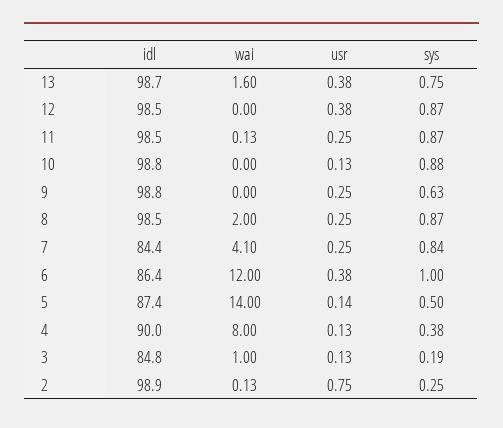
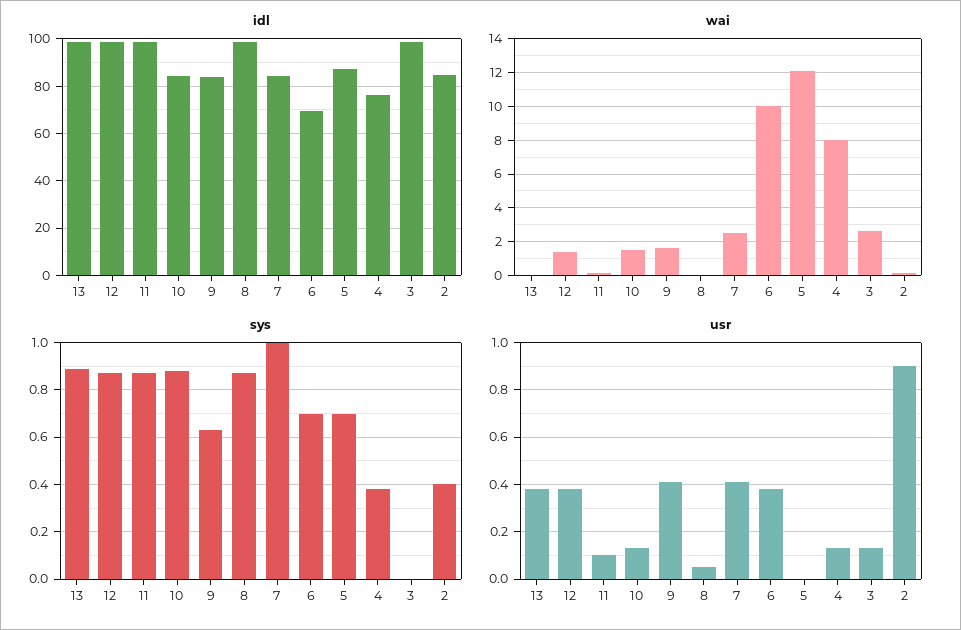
wai, 13: 1.6 -> 0
sys, 13: 0.75 -> 0.9
wai, 12: 0 -> 1.5
usr, 11: 0.25 -> 0.1
idl, 10: 98.8 -> 85
wai, 10: 0 -> 1.5
idl, 9: 98.8 -> 85
wai, 9: 0 -> 1.5
usr, 9: 0.25 -> 0.4
wai, 8: 2 -> 0
usr, 8: 0.25 -> 0.05
wai, 7: 4.1 -> 2.5
usr, 7: 0.25 -> 0.4
sys, 7: 0.84 -> 1
idl, 6: 86.4 -> 70
wai, 6: 12 -> 10
sys, 6: 1 -> 0.7
wai, 5: 14 -> 12
usr, 5: 0.14 -> 0
sys, 5: 0.5 -> 0.7
idl, 4: 90 -> 75
idl, 3: 84.8 -> 100
wai, 3: 1 -> 2.5
sys, 3: 0.19 -> 0
idl, 2: 98.9 -> 85
usr, 2: 0.75 -> 0.9
sys, 2: 0.25 -> 0.4

